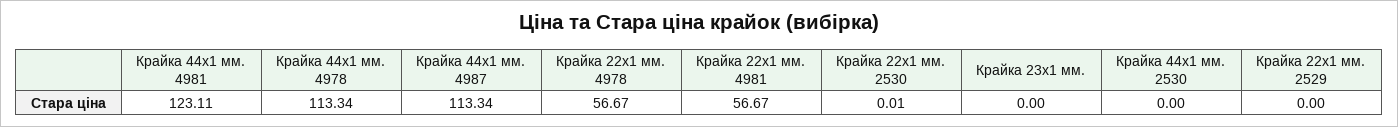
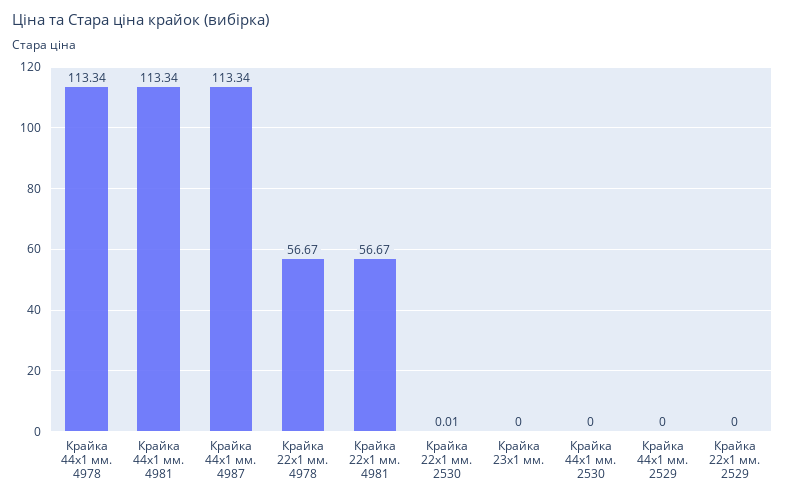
Крайка 44x1 мм. 4981: 123.11 -> 113.34
Крайка 44x1 мм. 2529: none -> 0

